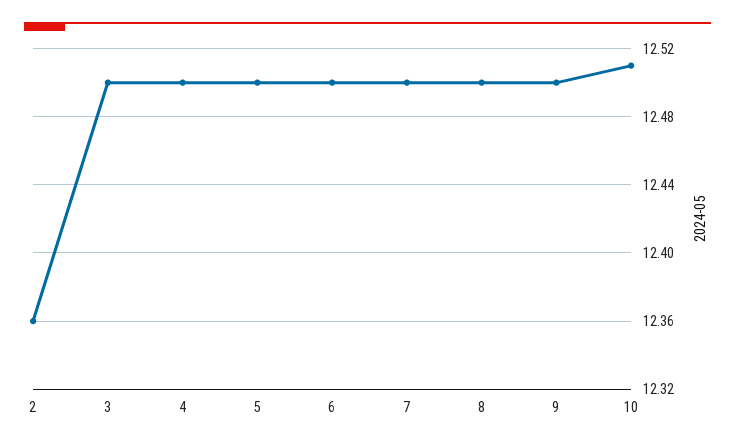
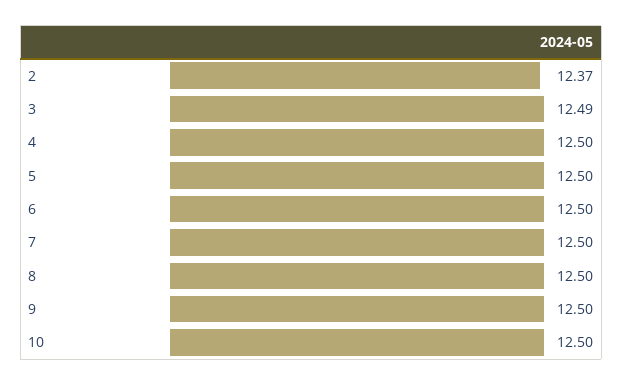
2: 12.36 -> 12.37
3: 12.5 -> 12.49
10: 12.51 -> 12.5

